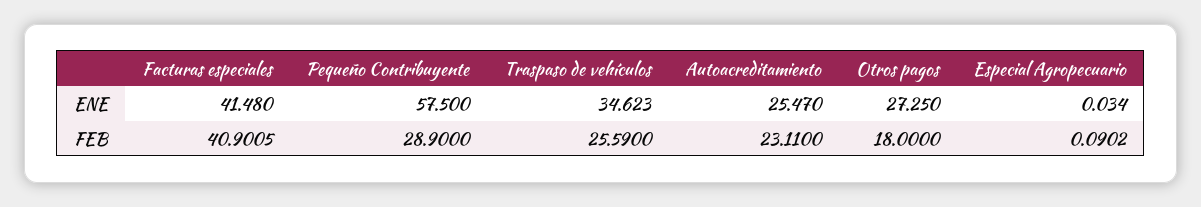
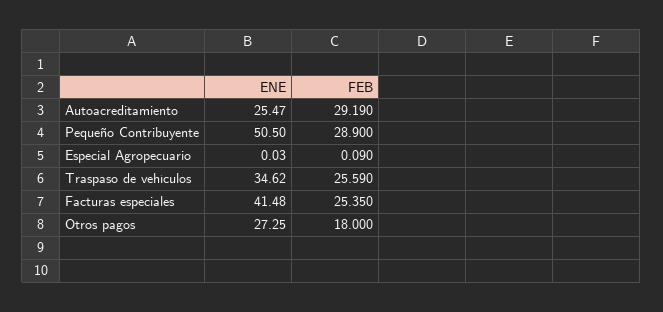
Pequeño Contribuyente, ENE: 57.5 -> 50.5
Facturas especiales, FEB: 40.9005 -> 25.35
Autoacreditamiento, FEB: 23.11 -> 29.19

